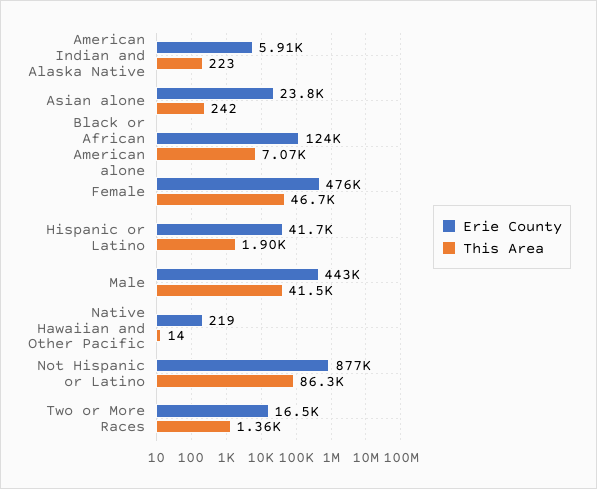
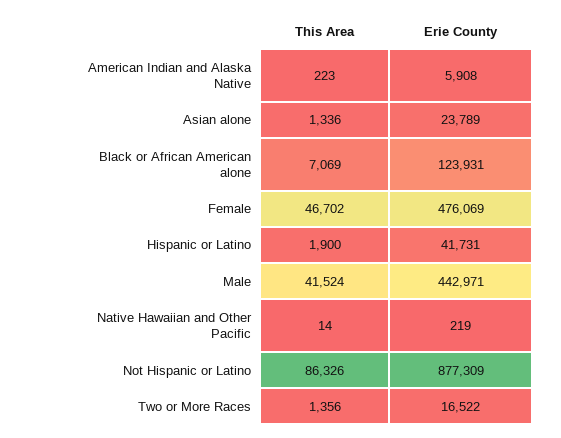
This Area, Asian alone: 242 -> 1336

